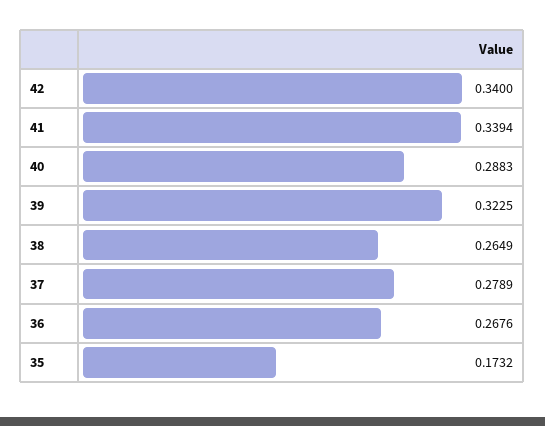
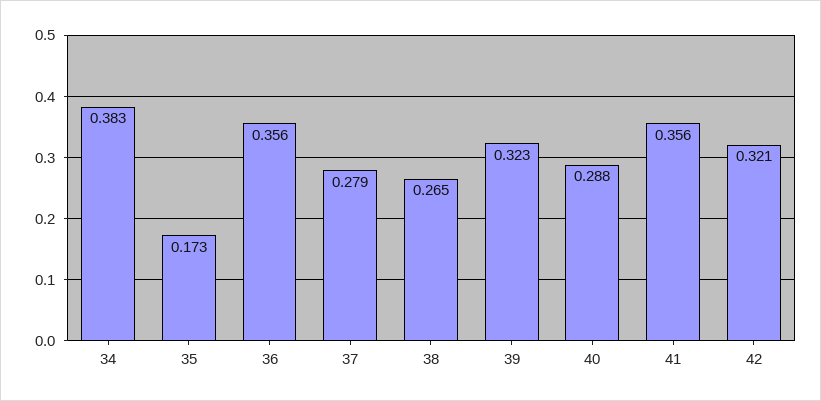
42: 0.34 -> 0.321
41: 0.3394 -> 0.356
36: 0.2676 -> 0.356
34: none -> 0.383

